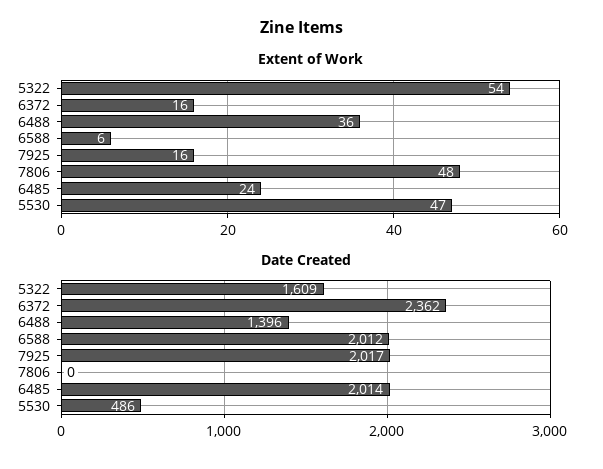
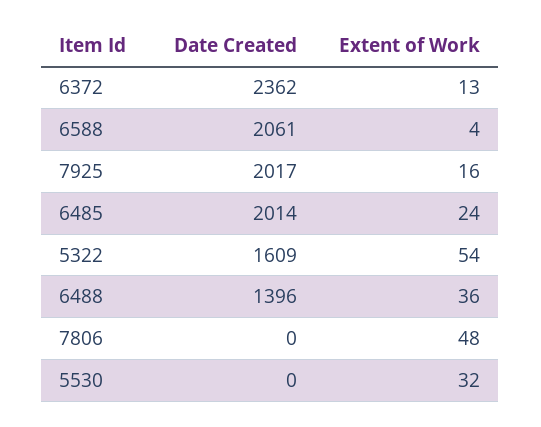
Extent of Work, 6372: 16 -> 13
Extent of Work, 6588: 6 -> 4
Extent of Work, 5530: 47 -> 32
Date Created, 6588: 2012 -> 2061
Date Created, 5530: 486 -> 0

